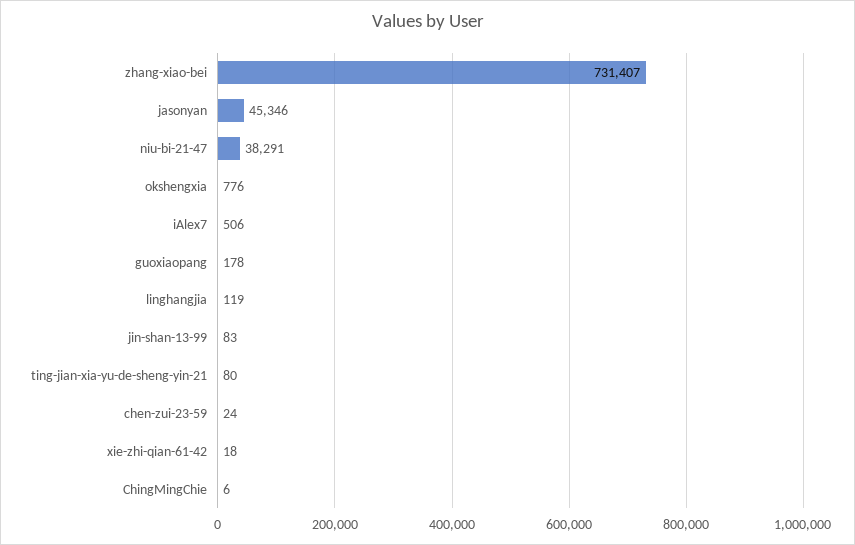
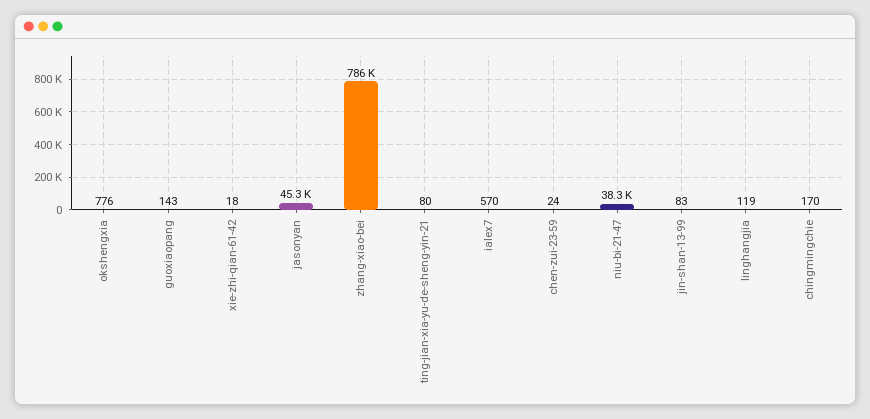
zhang-xiao-bei: 731407 -> 786000
iAlex7: 506 -> 570
guoxiaopang: 178 -> 143
ChingMingChie: 6 -> 170

